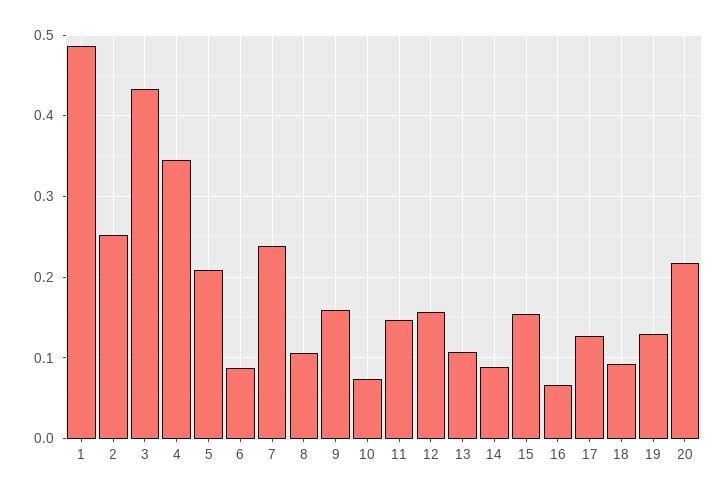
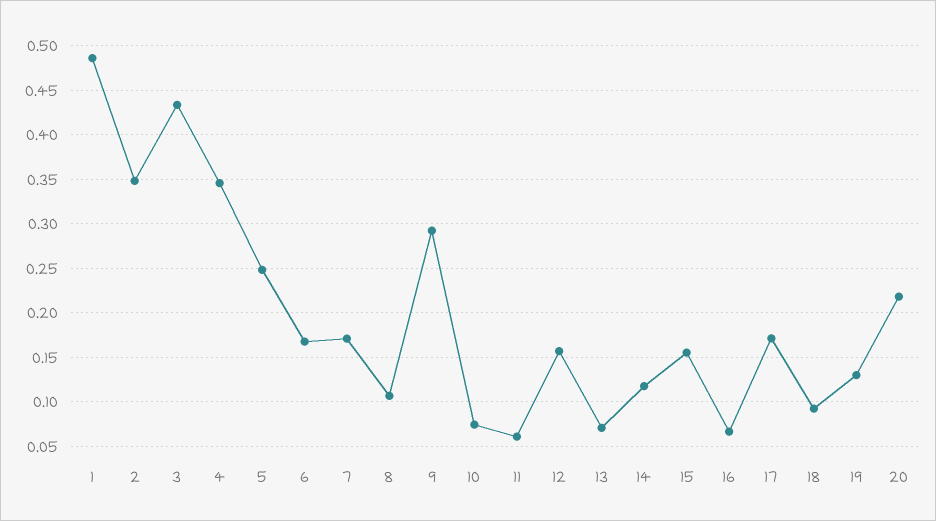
2: 0.25 -> 0.35
5: 0.21 -> 0.25
6: 0.09 -> 0.17
7: 0.24 -> 0.17
9: 0.16 -> 0.29
11: 0.15 -> 0.06
13: 0.11 -> 0.07
14: 0.09 -> 0.12
17: 0.13 -> 0.17

